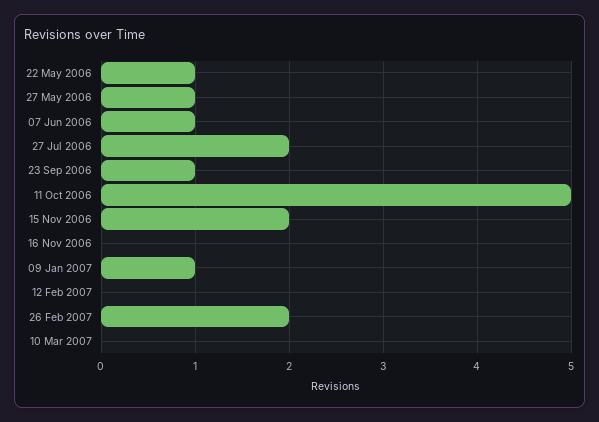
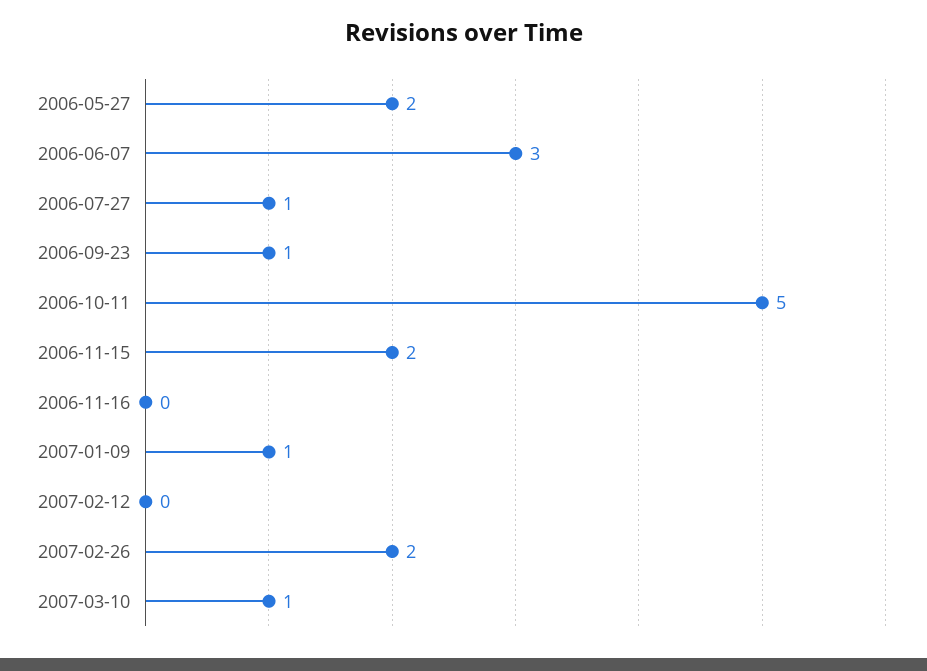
22 May 2006: 1 -> none
27 May 2006: 1 -> 2
07 Jun 2006: 1 -> 3
27 Jul 2006: 2 -> 1
10 Mar 2007: 0 -> 1

